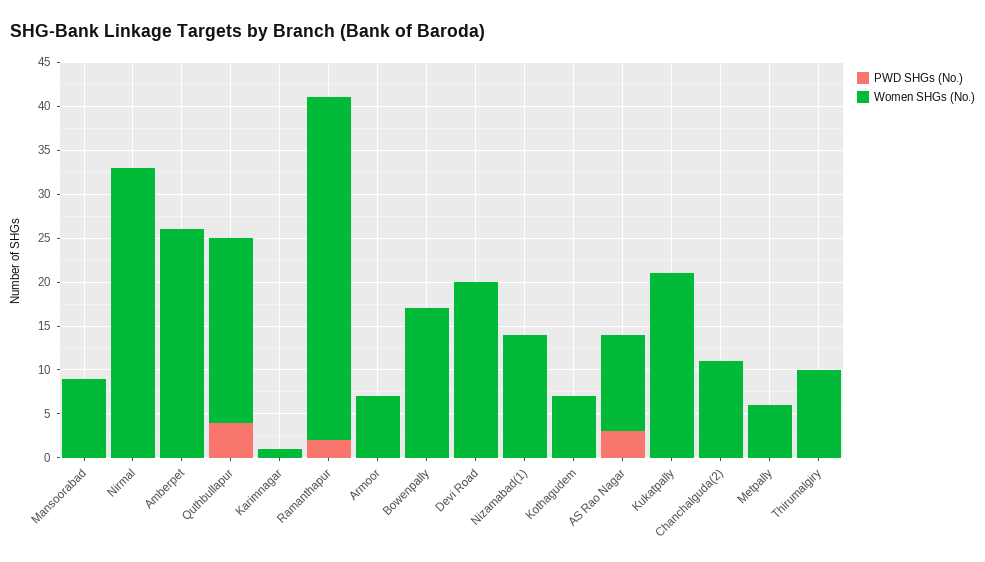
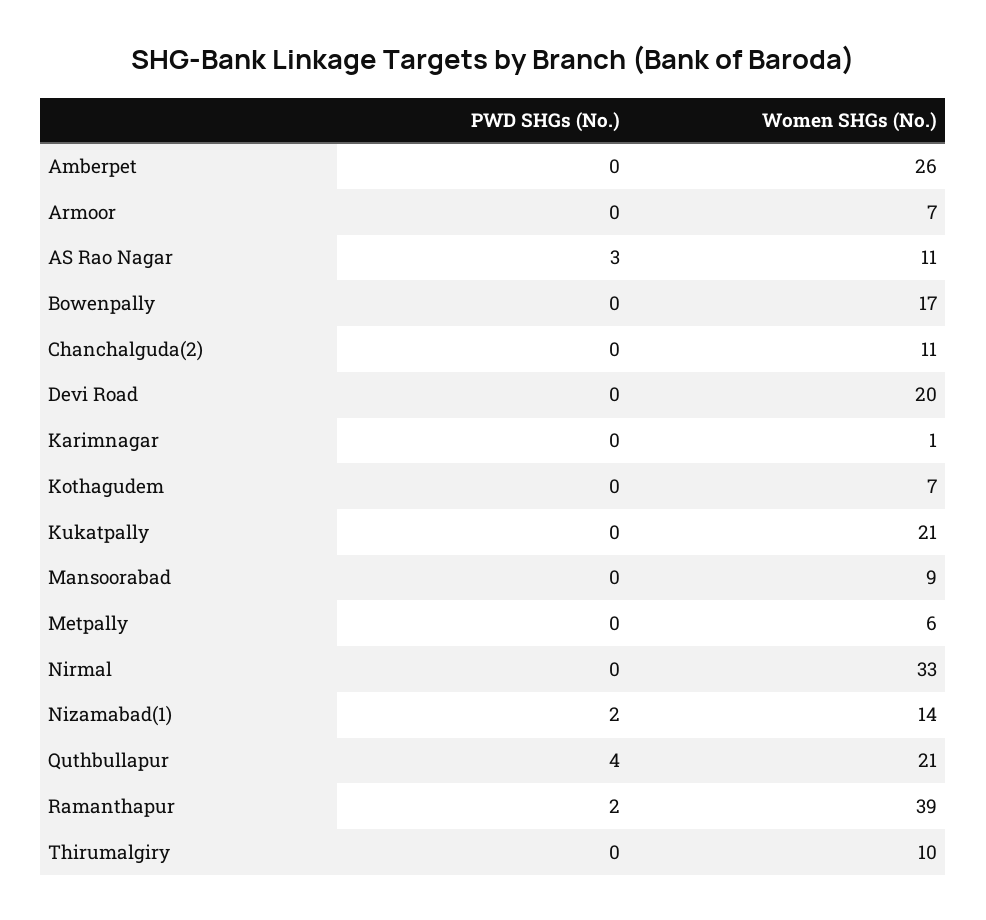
PWD SHGs (No.), Nizamabad(1): 0 -> 2

